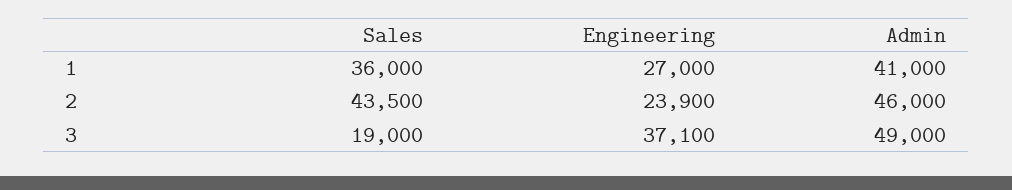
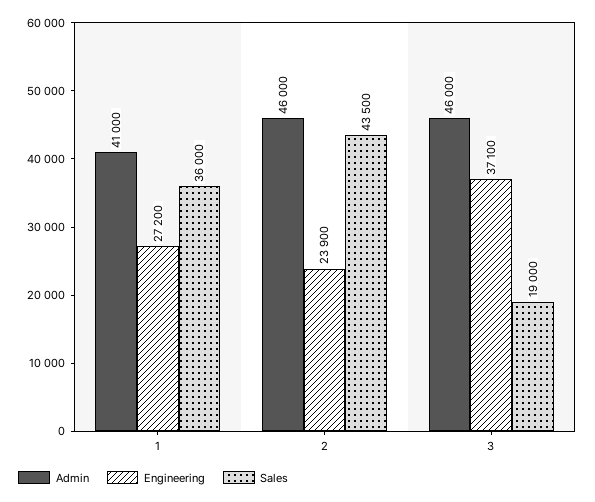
Engineering, 1: 27000 -> 27200
Admin, 3: 49000 -> 46000

